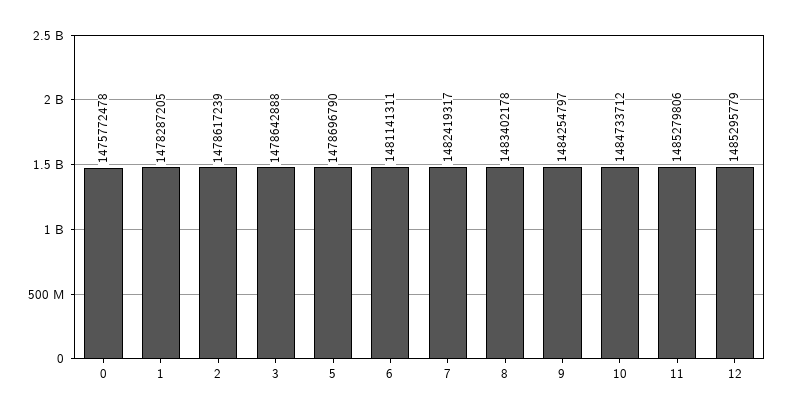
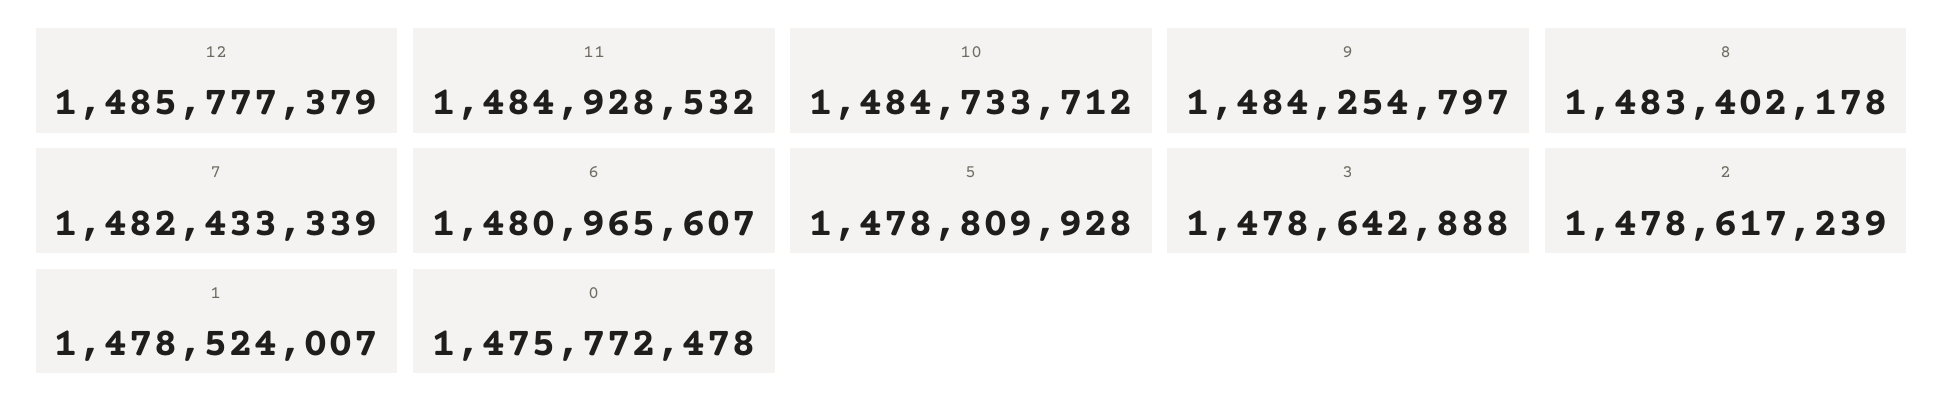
1: 1478287205 -> 1478524007
5: 1478696790 -> 1478809928
6: 1481141311 -> 1480965607
7: 1482419317 -> 1482433339
11: 1485279806 -> 1484928532
12: 1485295779 -> 1485777379

